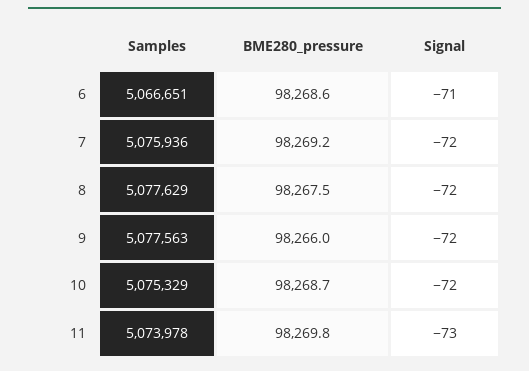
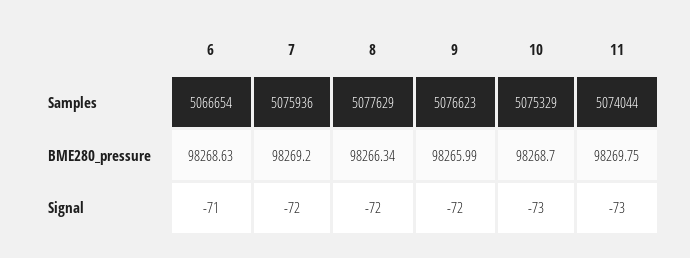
Samples, 6: 5066651 -> 5066654
BME280_pressure, 8: 98267.5 -> 98266.34
Samples, 9: 5077563 -> 5076623
Signal, 10: -72 -> -73
Samples, 11: 5073978 -> 5074044

